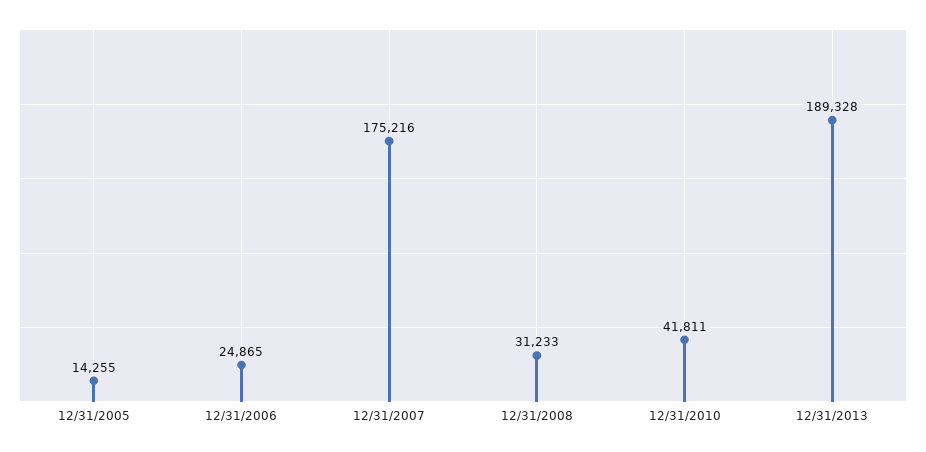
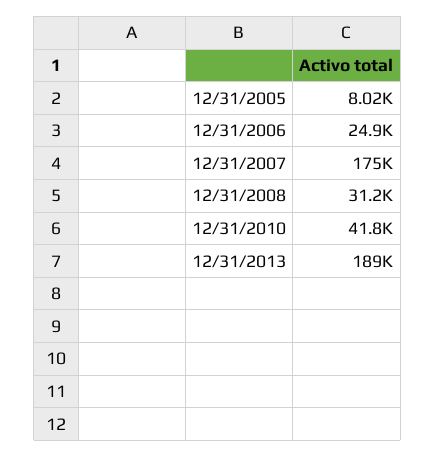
12/31/2005: 14255 -> 8020

